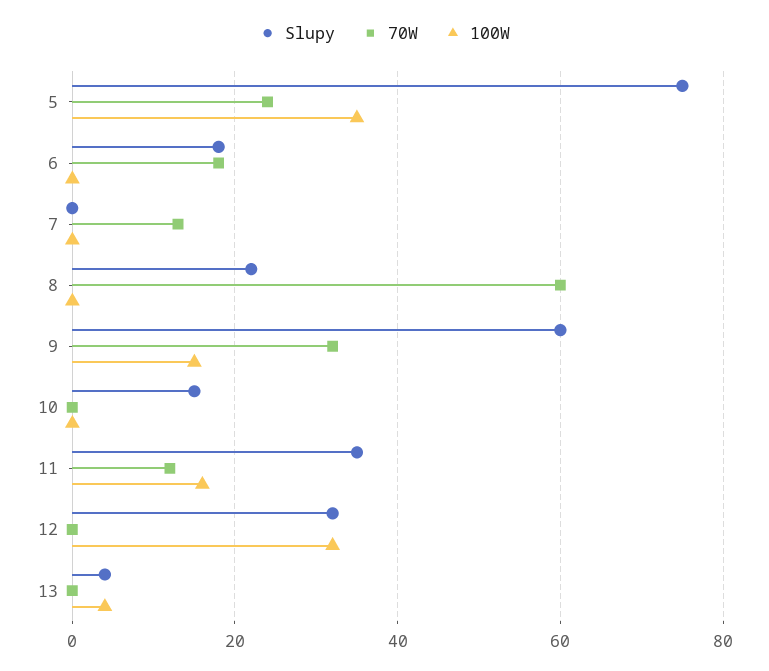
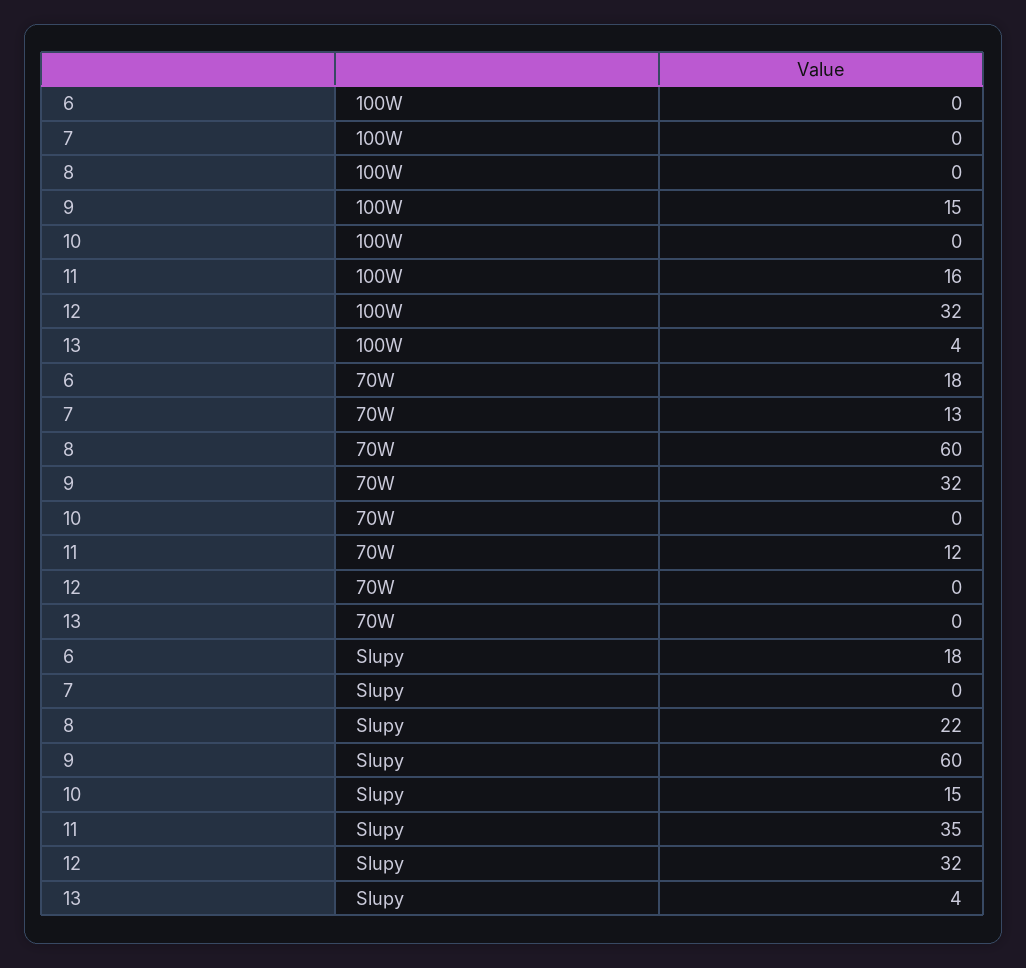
Slupy, 5: 75 -> none
70W, 5: 25 -> none
100W, 5: 35 -> none

